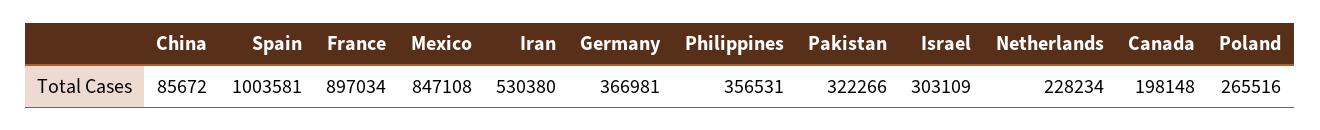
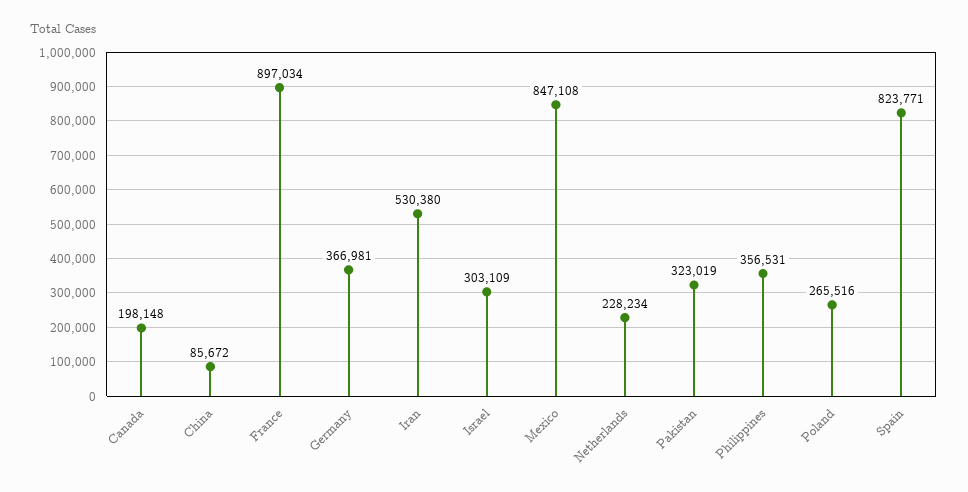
Spain: 1003581 -> 823771
Pakistan: 322266 -> 323019

